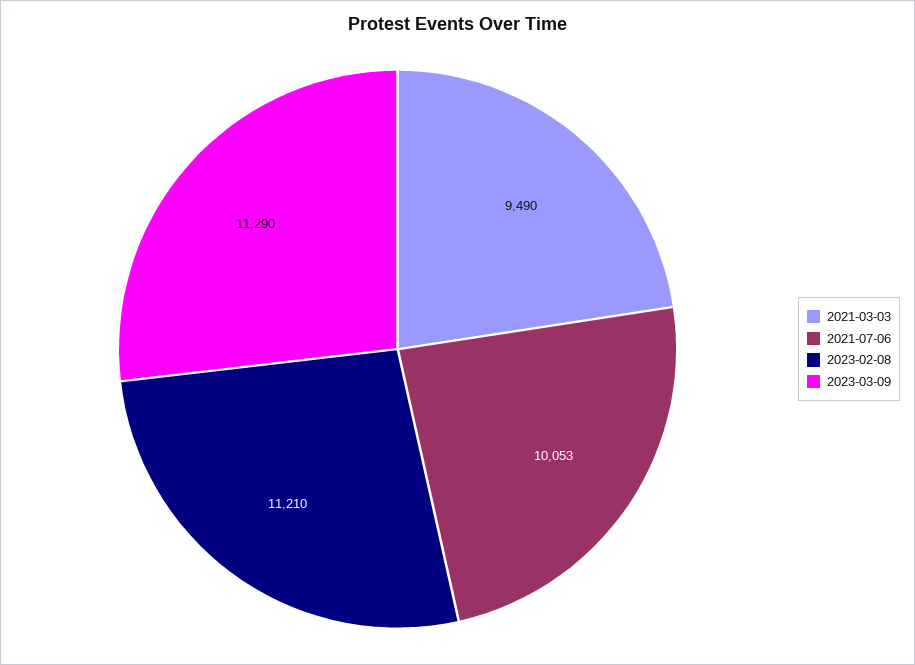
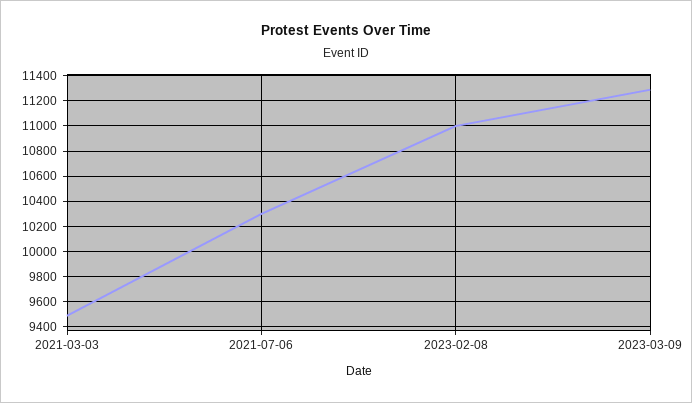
2021-07-06: 10053 -> 10300
2023-02-08: 11210 -> 11000

